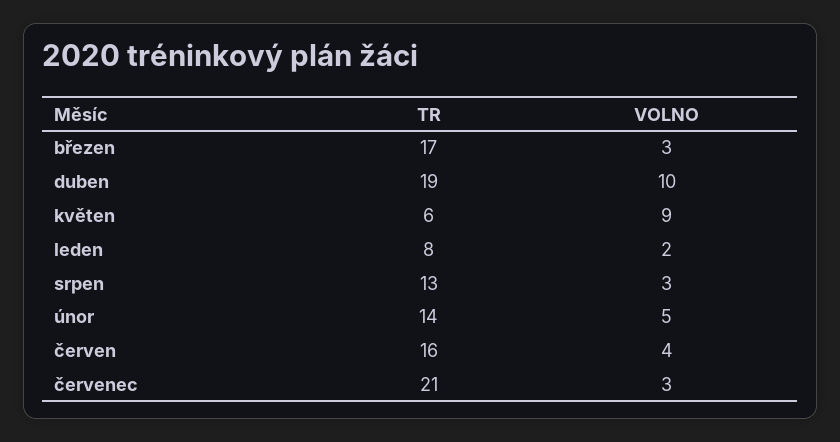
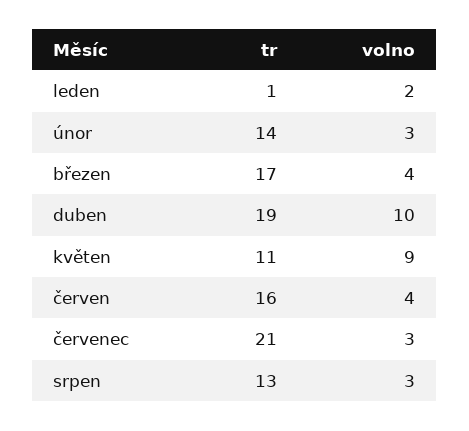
VOLNO, březen: 3 -> 4
TR, květen: 6 -> 11
TR, leden: 8 -> 1
VOLNO, únor: 5 -> 3

